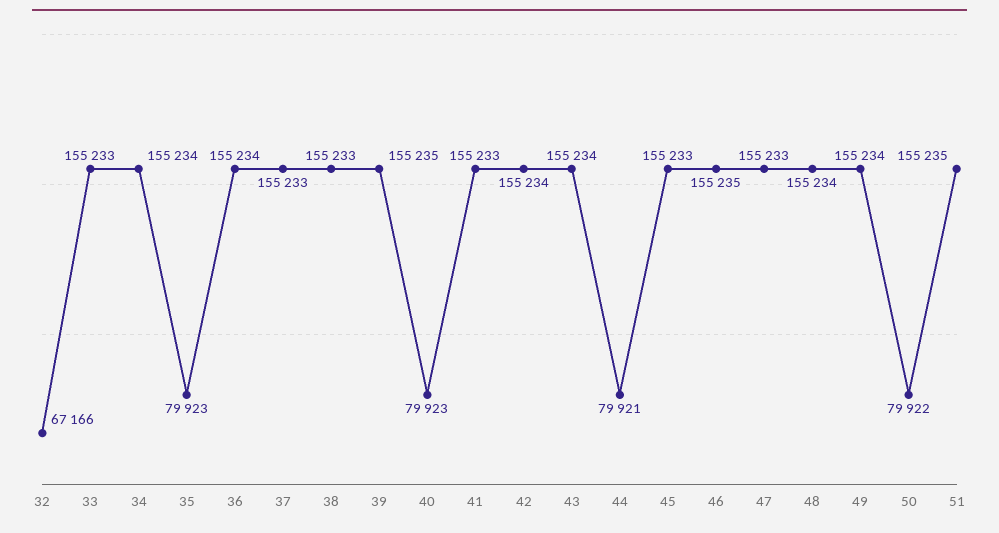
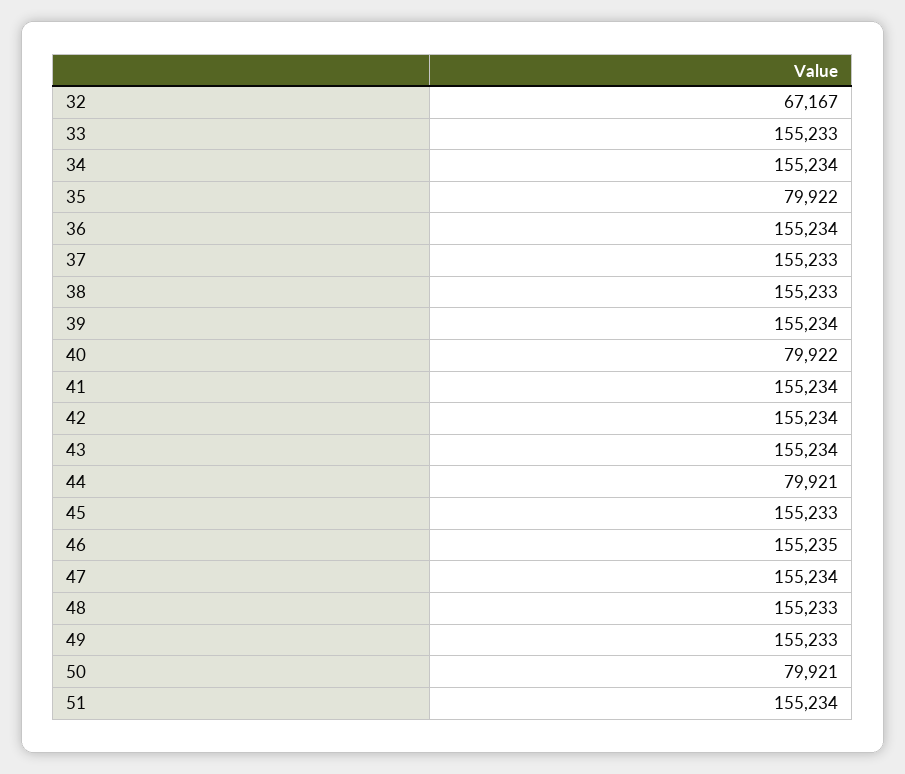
32: 67166 -> 67167
35: 79923 -> 79922
39: 155235 -> 155234
40: 79923 -> 79922
41: 155233 -> 155234
47: 155233 -> 155234
48: 155234 -> 155233
49: 155234 -> 155233
50: 79922 -> 79921
51: 155235 -> 155234

